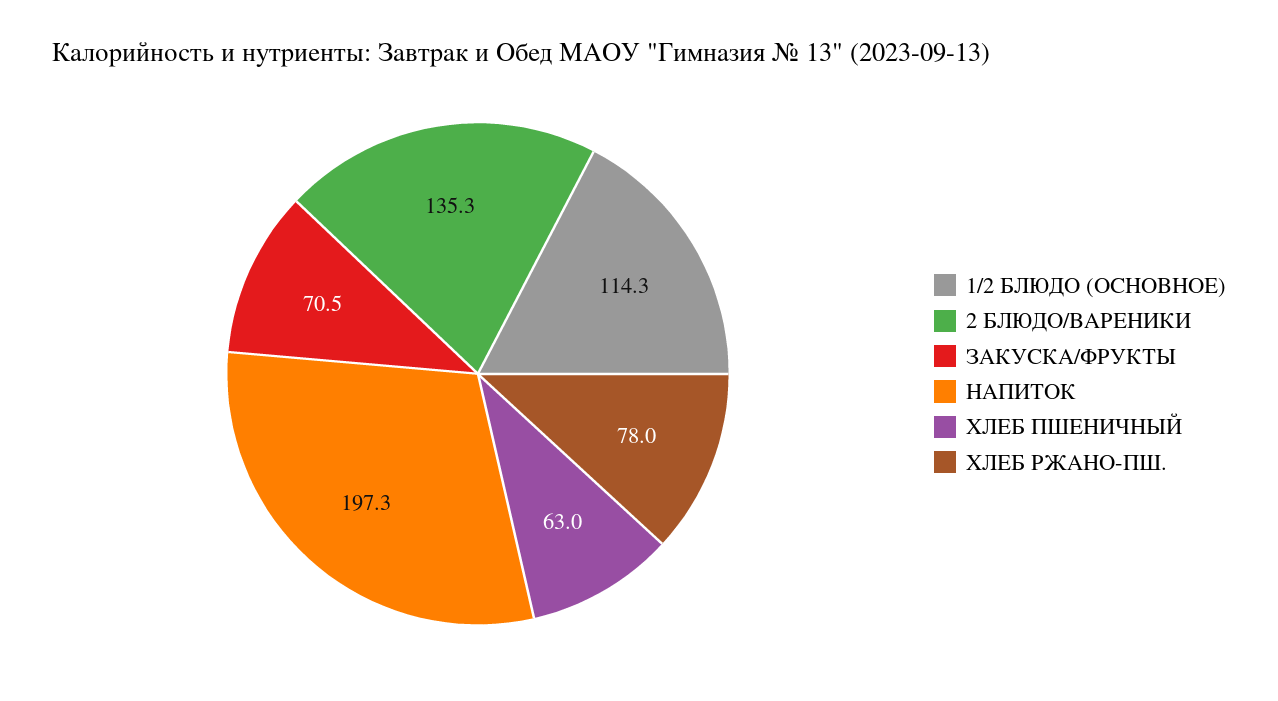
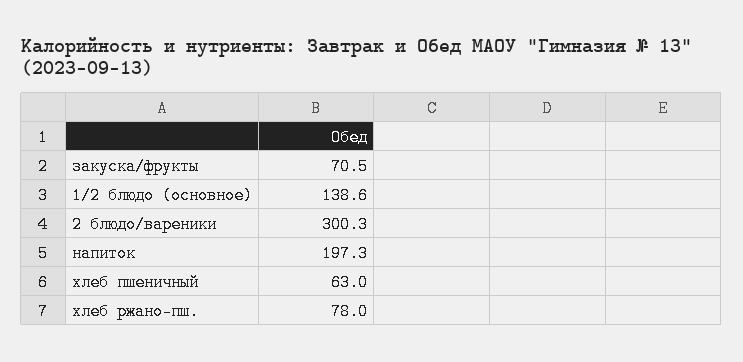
1/2 БЛЮДО (ОСНОВНОЕ): 114.3 -> 138.6
2 БЛЮДО/ВАРЕНИКИ: 135.3 -> 300.3

